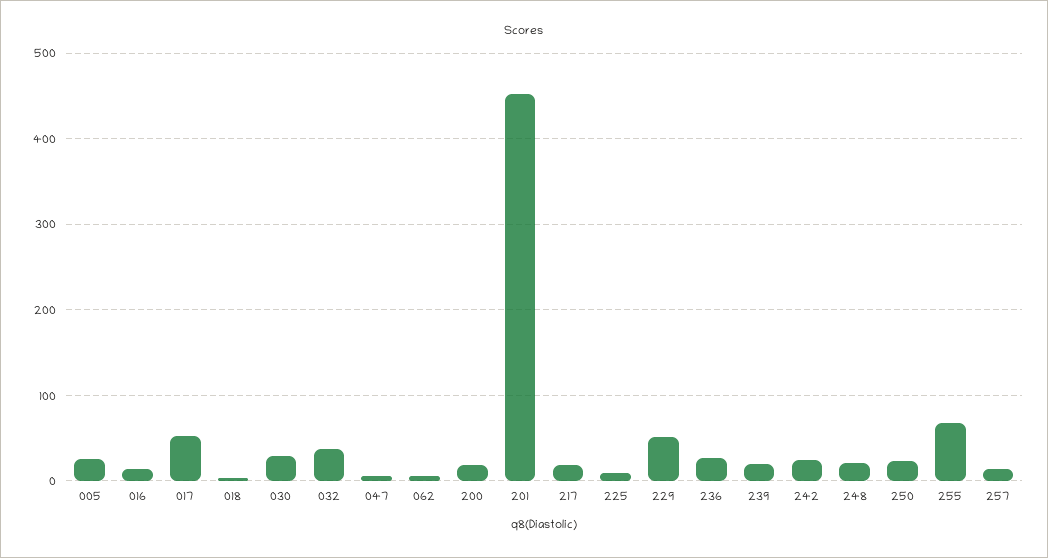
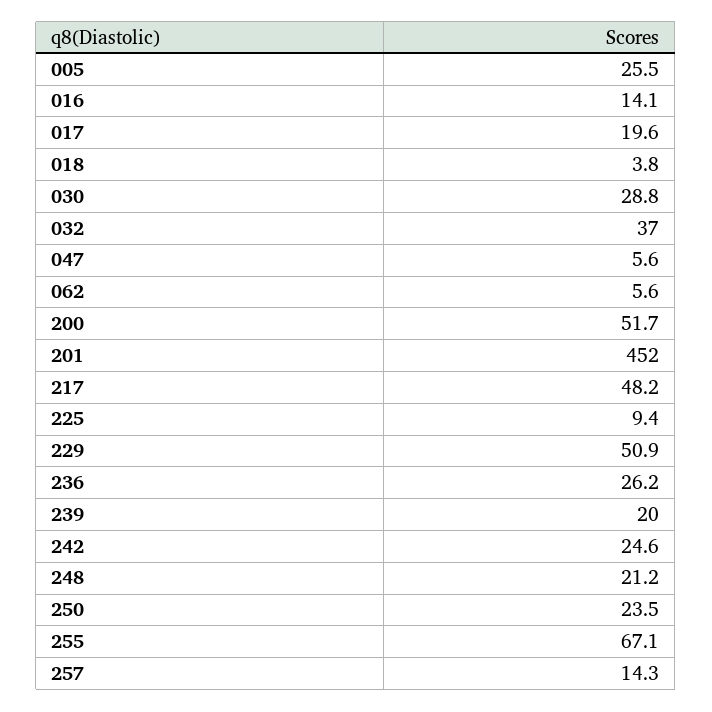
017: 50 -> 19.6
200: 20 -> 51.7
217: 20 -> 48.2

